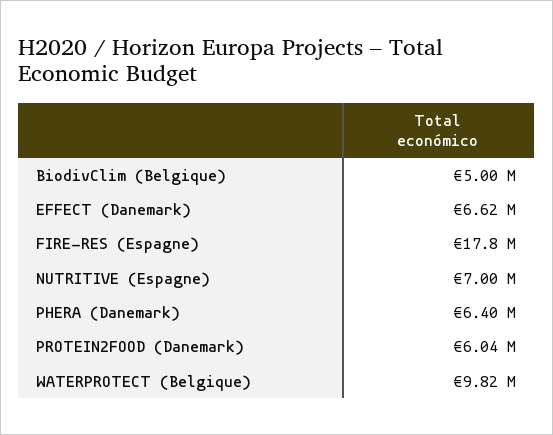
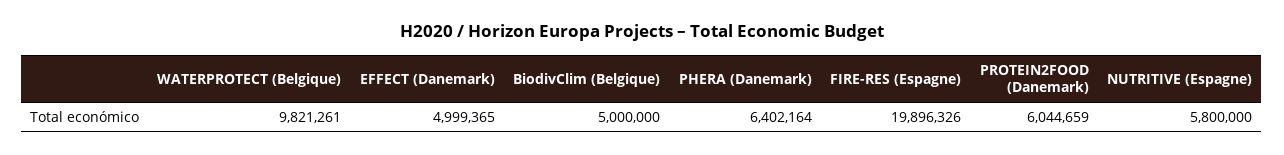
EFFECT (Danemark): 6620000 -> 4999365
FIRE-RES (Espagne): 17800000 -> 19896326
NUTRITIVE (Espagne): 7000000 -> 5800000

